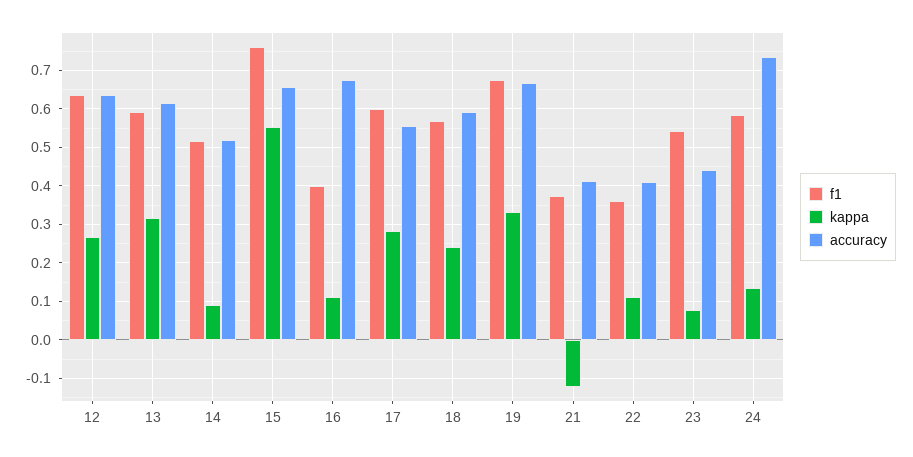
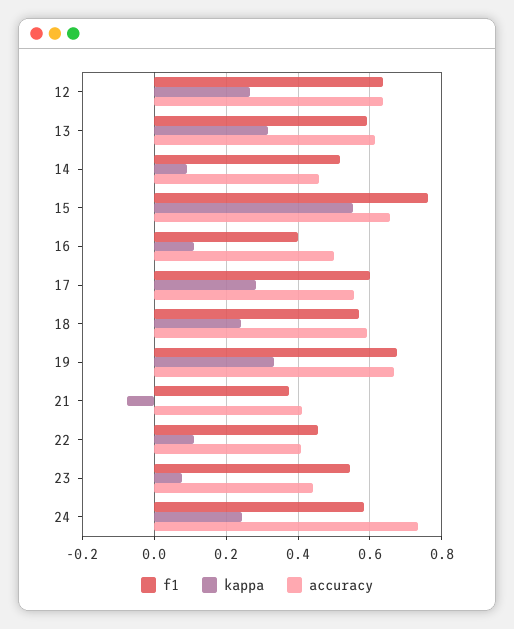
accuracy, 14: 0.52 -> 0.46
accuracy, 16: 0.68 -> 0.5
kappa, 21: -0.12 -> -0.08
f1, 22: 0.36 -> 0.46
kappa, 24: 0.14 -> 0.24

